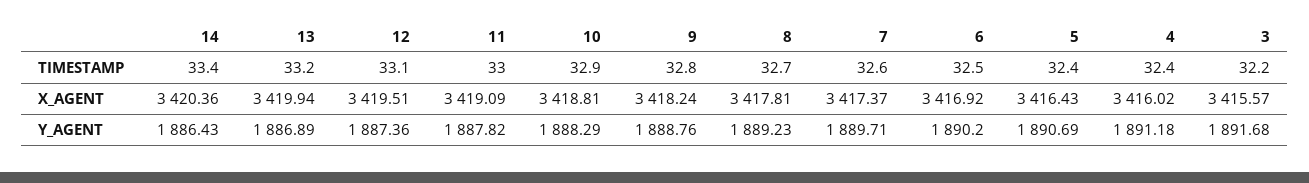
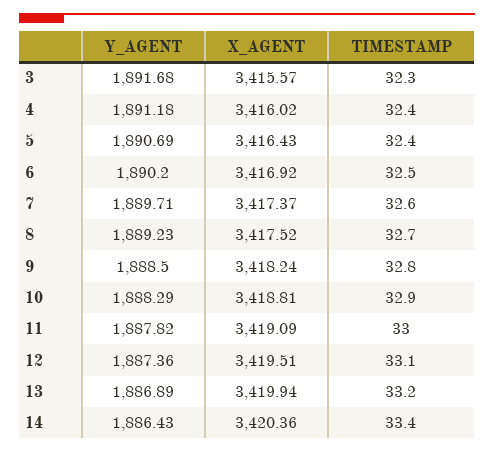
3, TIMESTAMP: 32.2 -> 32.3
8, X_AGENT: 3417.81 -> 3417.52
9, Y_AGENT: 1888.76 -> 1888.5

